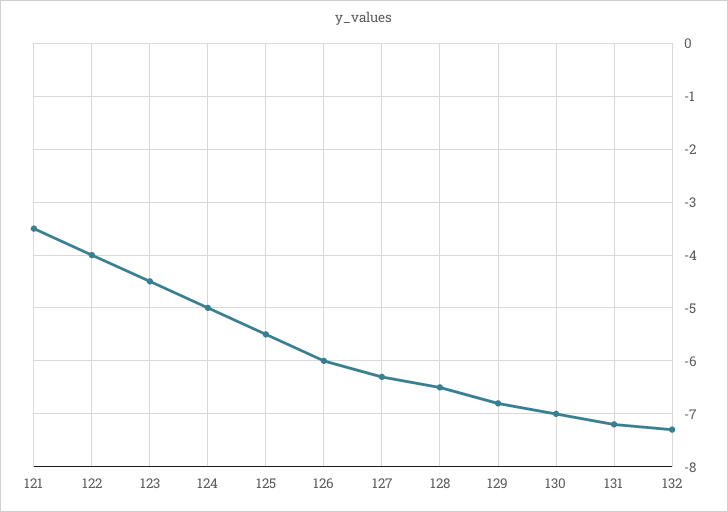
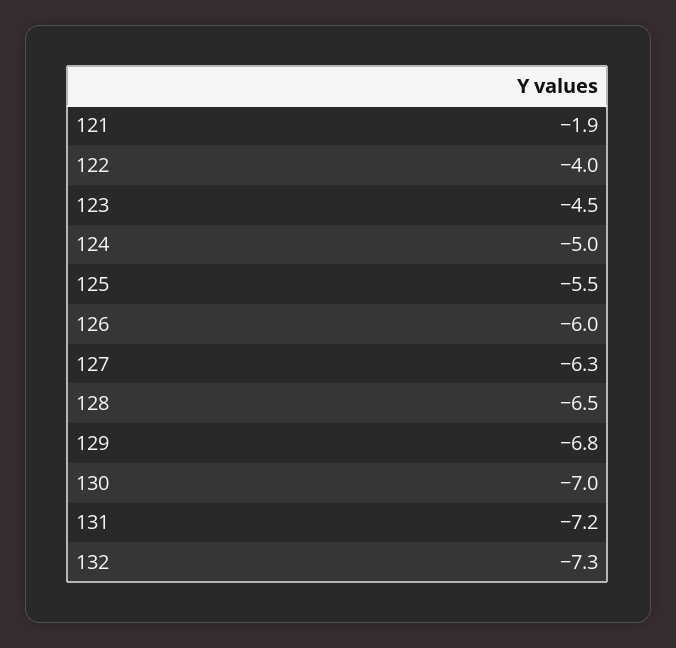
121: -3.5 -> -1.9

